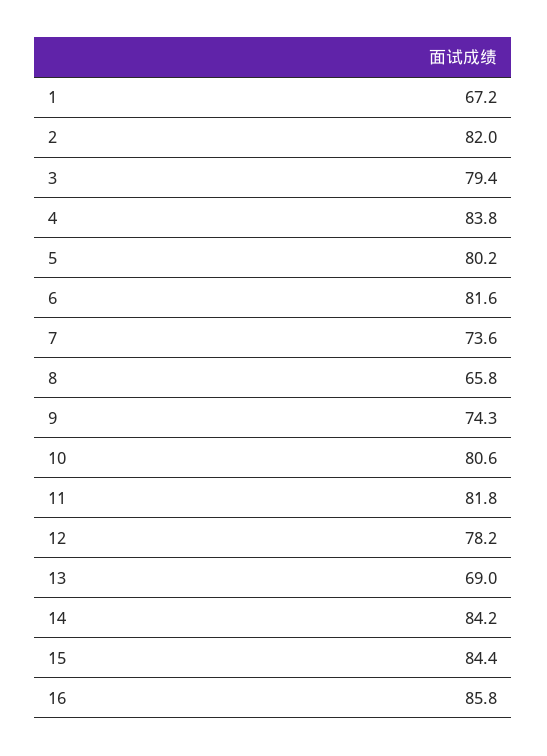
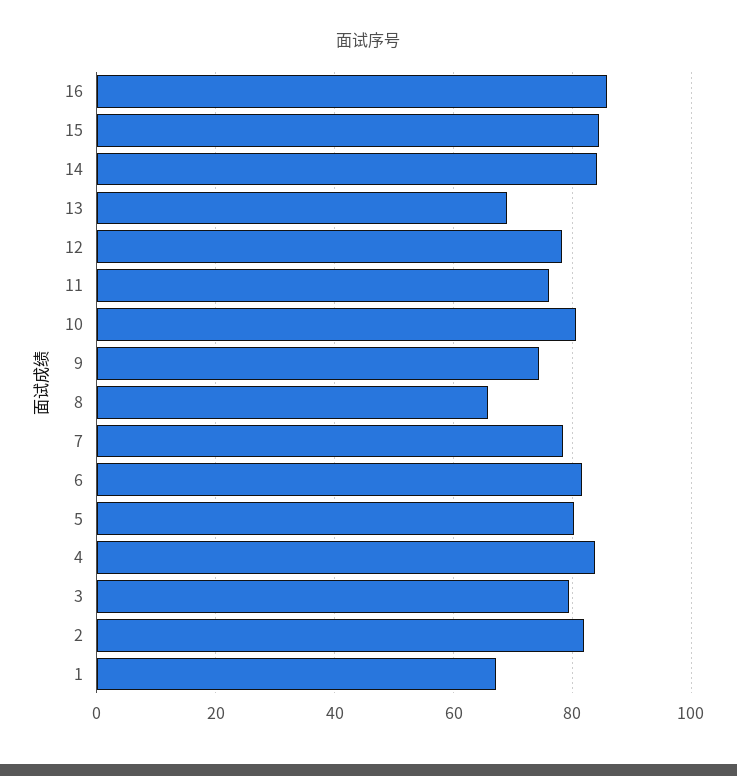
7: 73.6 -> 78
11: 81.8 -> 76

